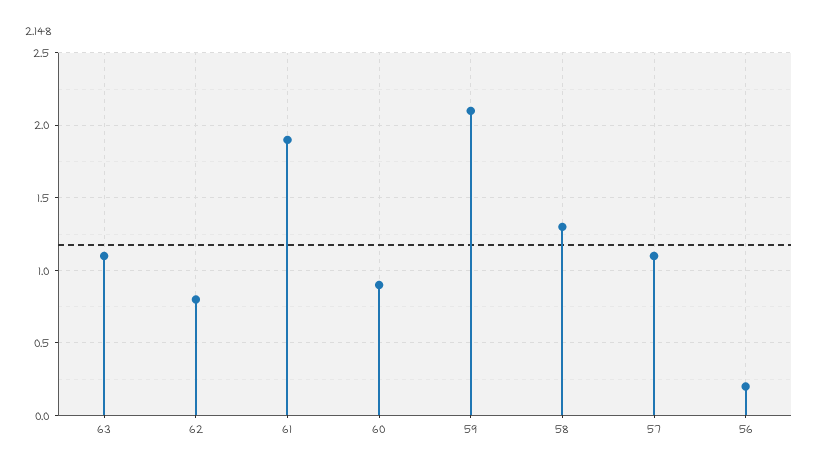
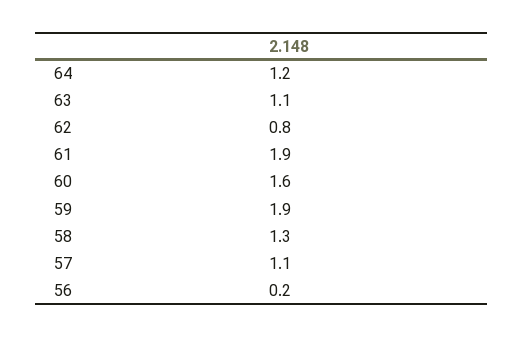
60: 0.9 -> 1.6
59: 2.1 -> 1.9
64: none -> 1.2

